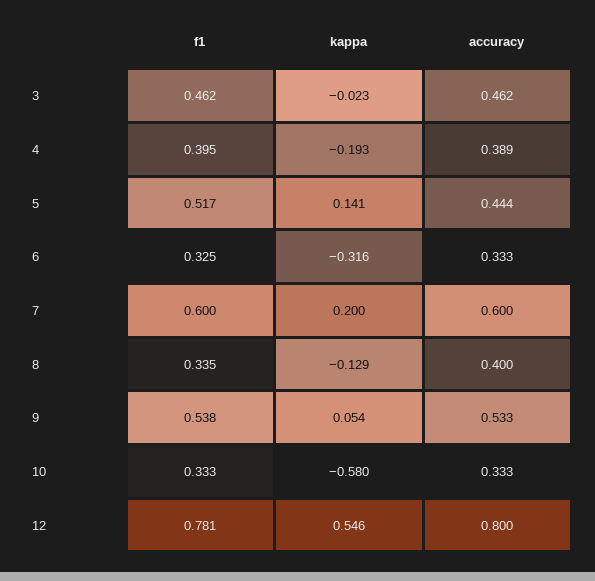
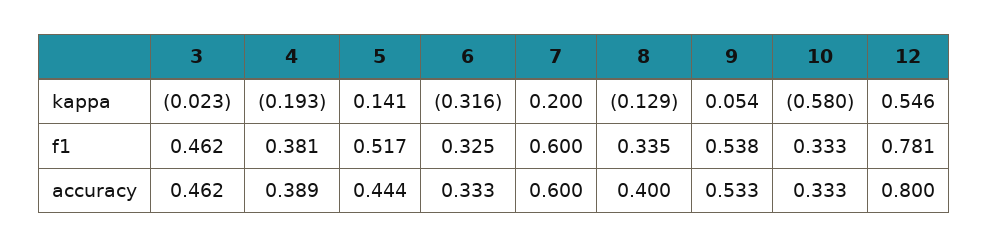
f1, 4: 0.395 -> 0.381

